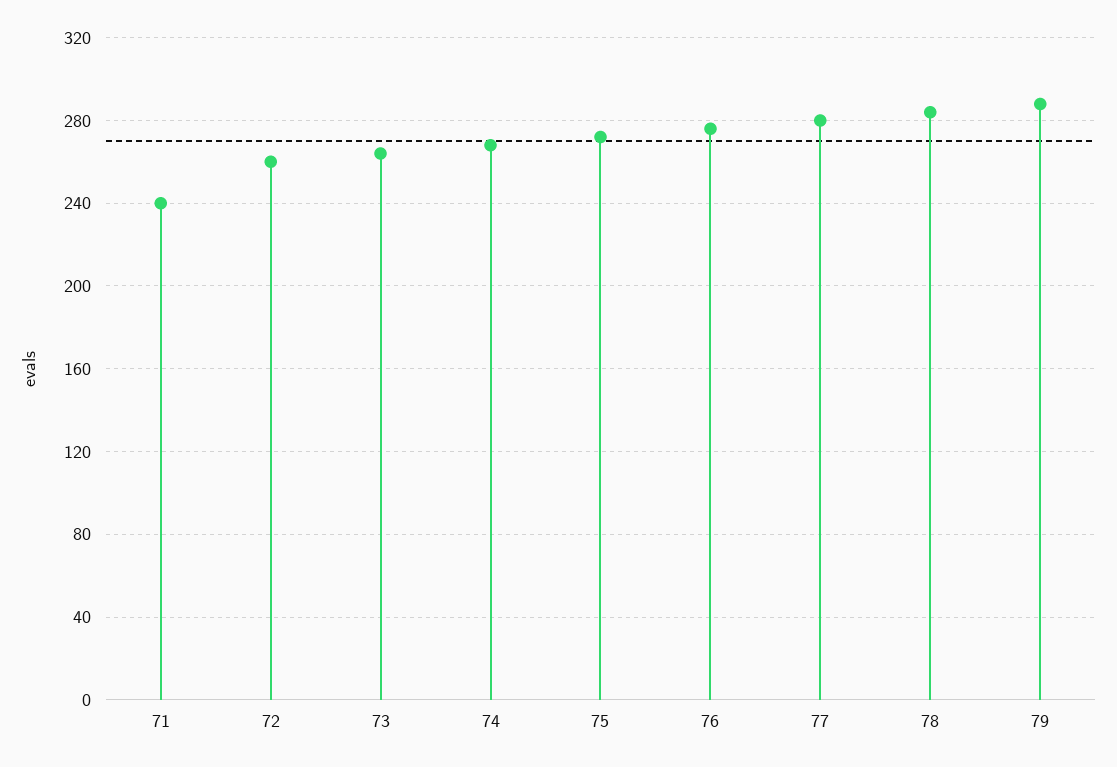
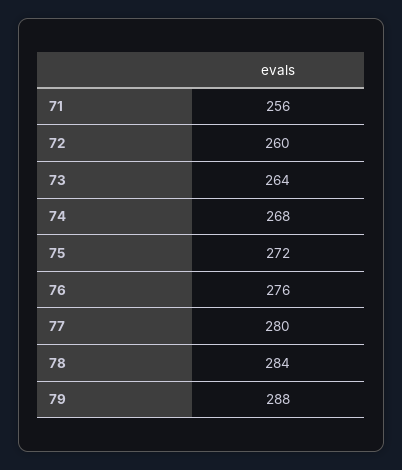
71: 240 -> 256

